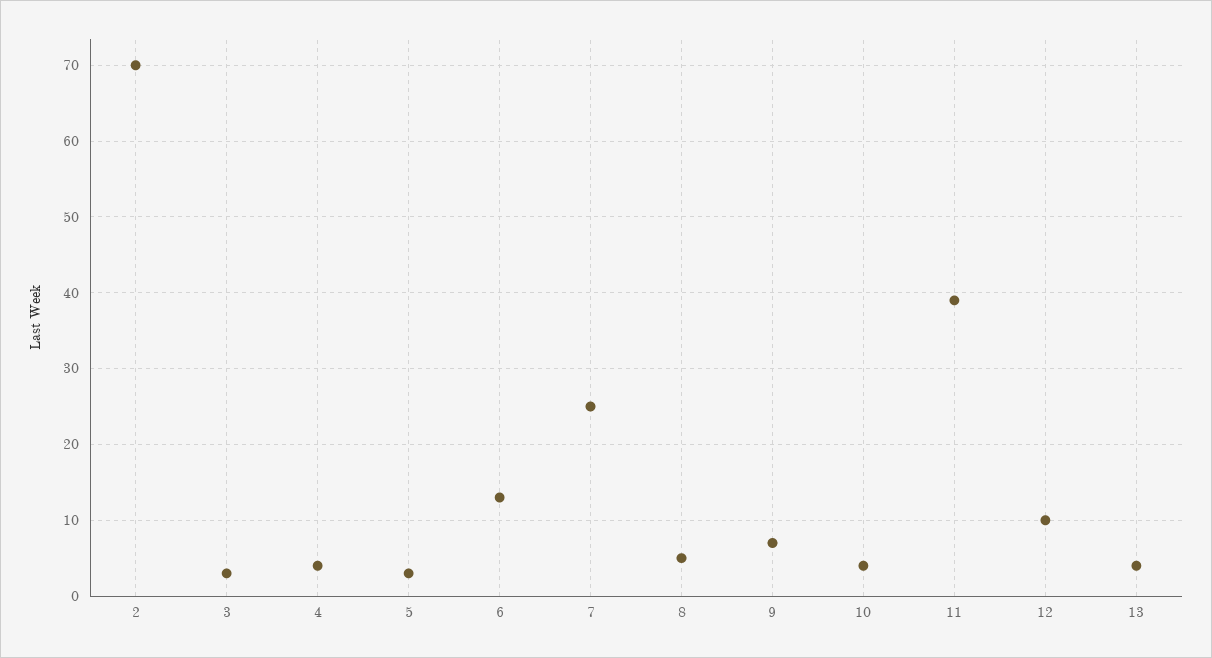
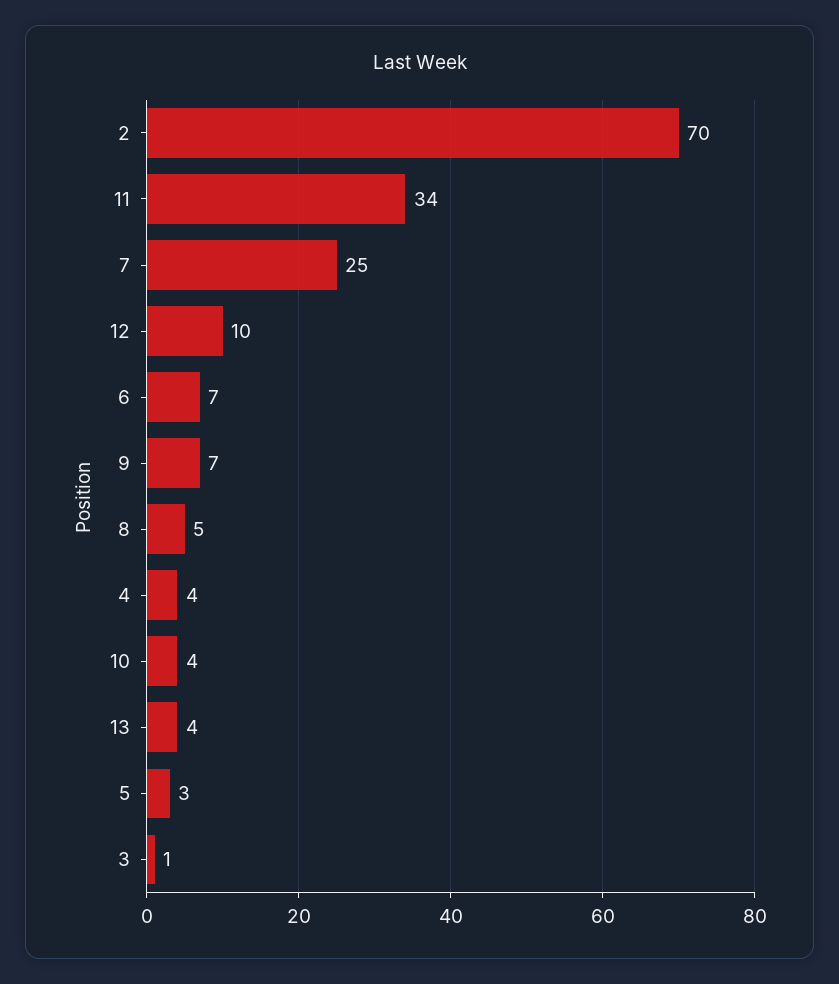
3: 3 -> 1
6: 13 -> 7
11: 39 -> 34

